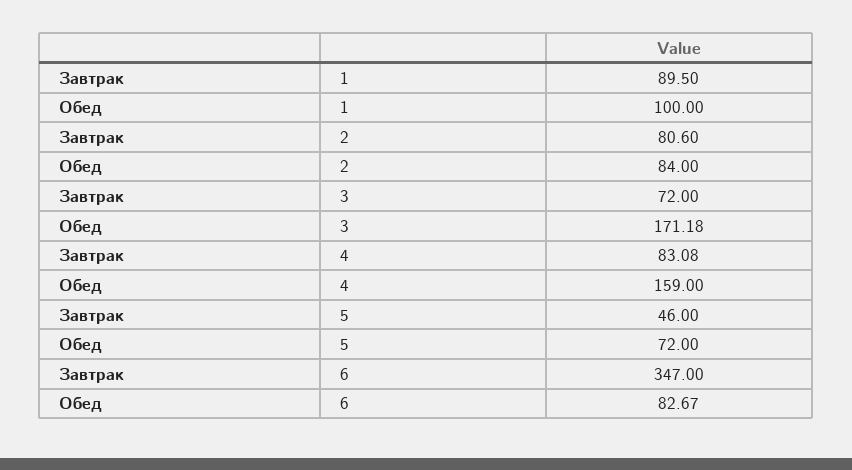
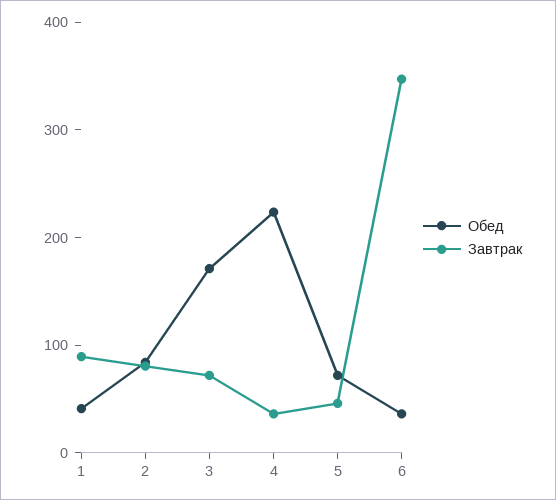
Обед, 1: 100 -> 40
Завтрак, 4: 83.08 -> 40
Обед, 4: 159 -> 220
Обед, 6: 82.67 -> 40

